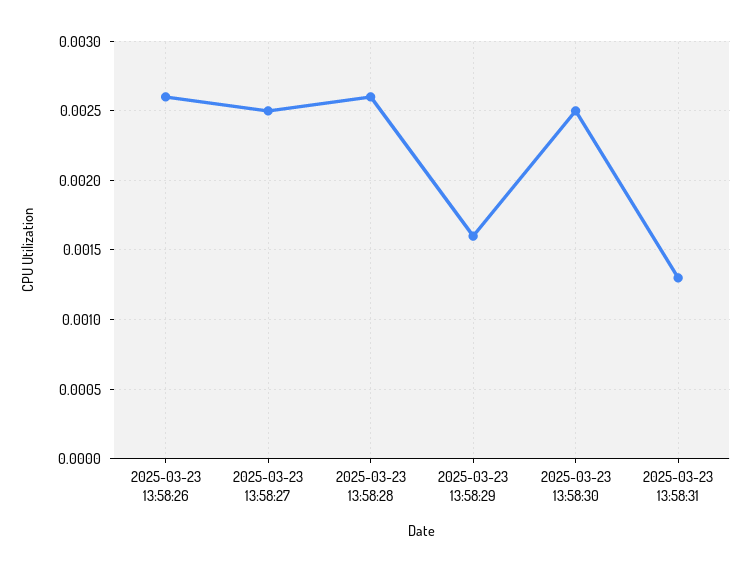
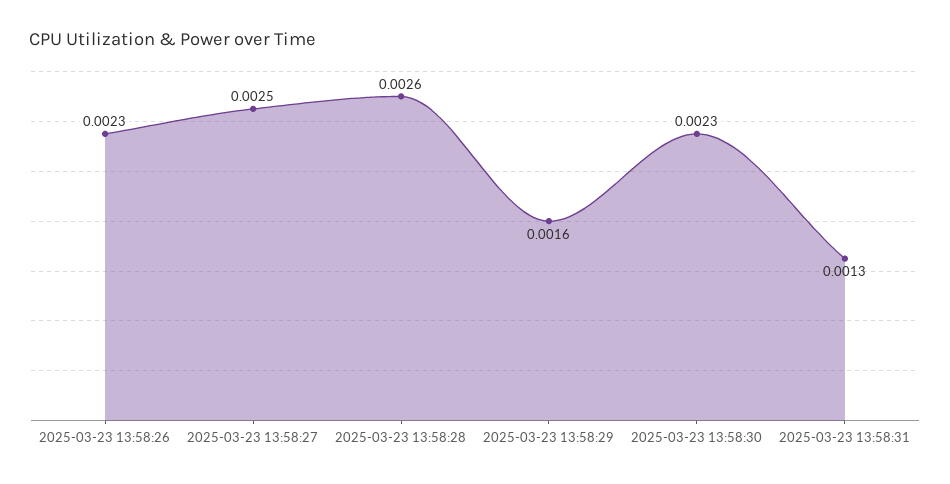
2025-03-23 13:58:26: 0.0026 -> 0.0023
2025-03-23 13:58:30: 0.0025 -> 0.0023

